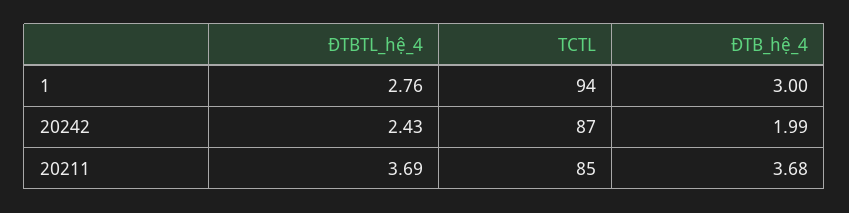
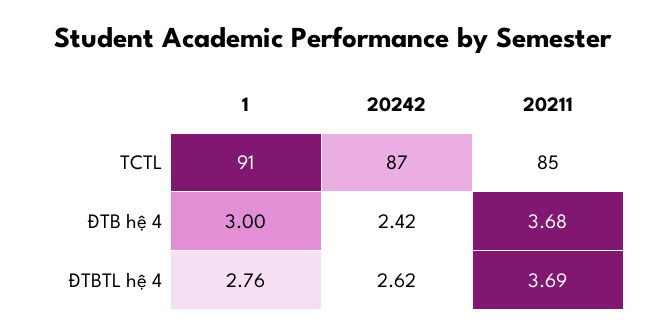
TCTL, 1: 94 -> 91
ĐTBTL_hệ_4, 20242: 2.43 -> 2.62
ĐTB_hệ_4, 20242: 1.99 -> 2.42

